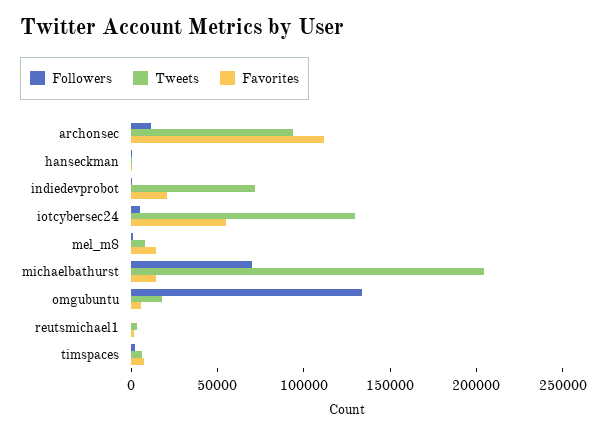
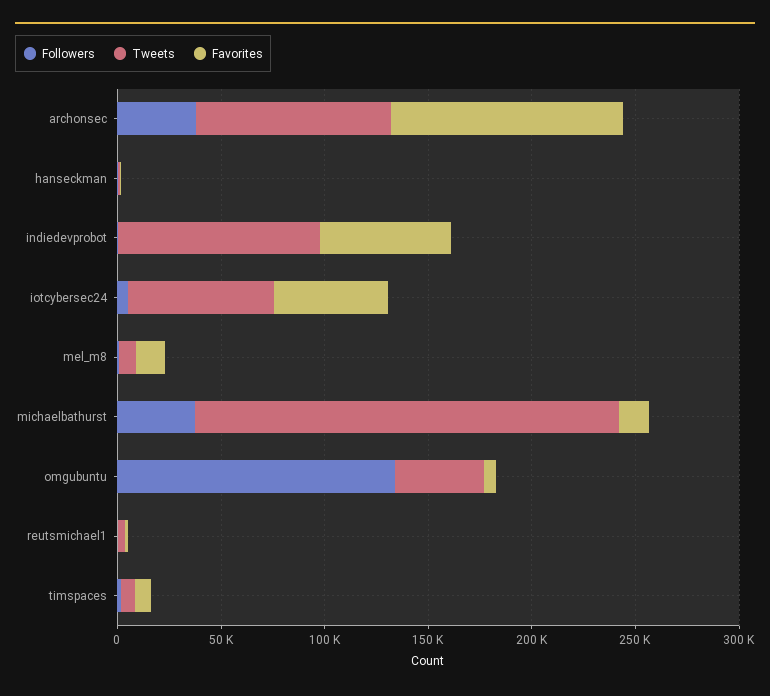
Followers, archonsec: 10000 -> 40000
Tweets, indiedevprobot: 70000 -> 100000
Favorites, indiedevprobot: 20000 -> 60000
Tweets, iotcybersec24: 130000 -> 70000
Followers, michaelbathurst: 70000 -> 40000
Tweets, omgubuntu: 20000 -> 40000

